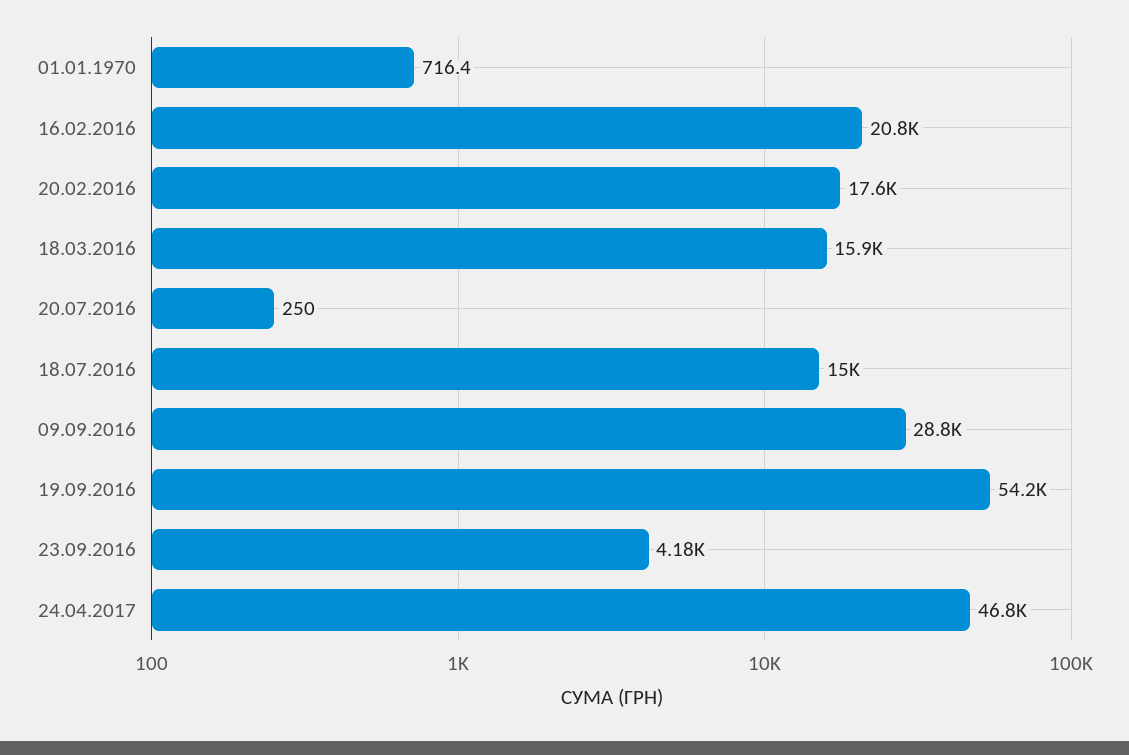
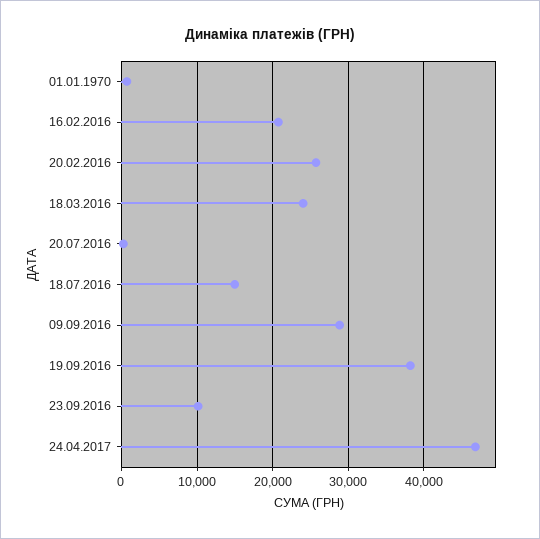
20.02.2016: 17600 -> 26000
18.03.2016: 15900 -> 24000
19.09.2016: 54200 -> 38000
23.09.2016: 4180 -> 10000

